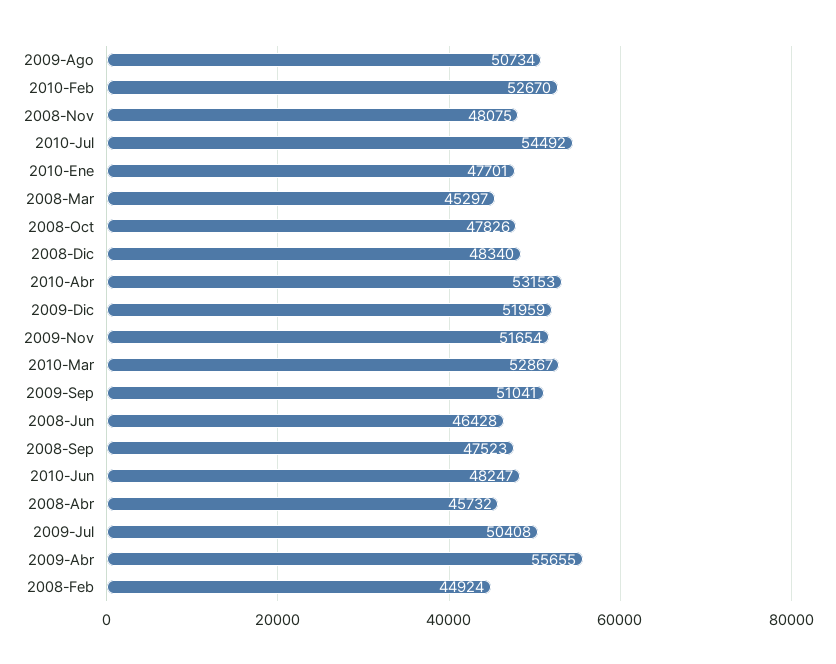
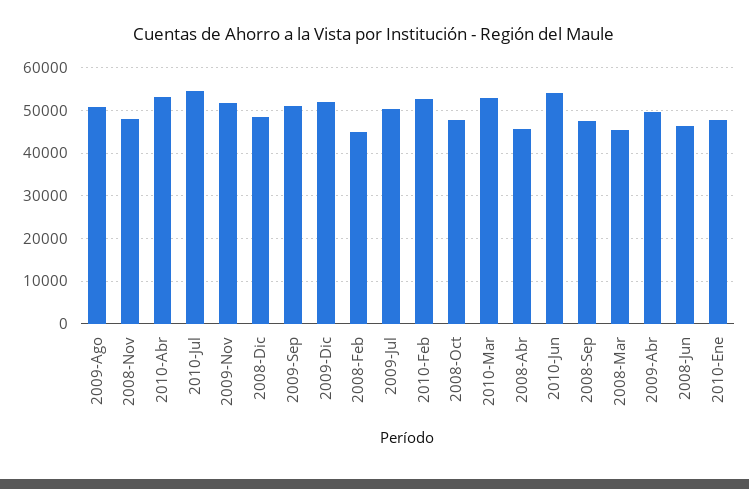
2010-Jun: 48247 -> 54000
2009-Abr: 55655 -> 50000

